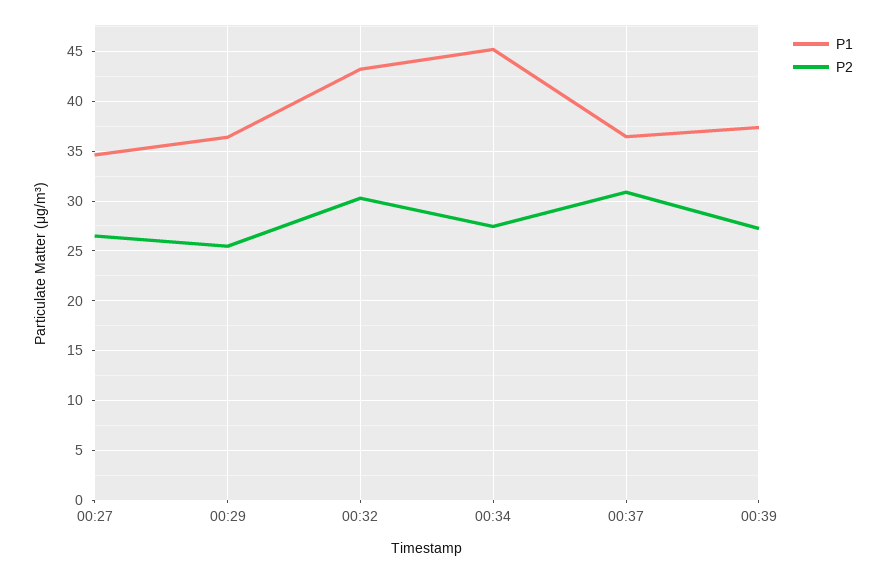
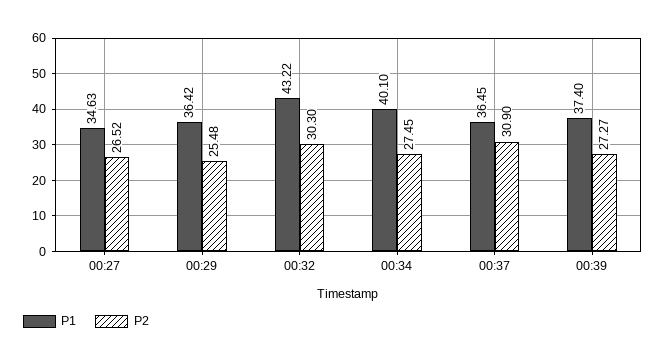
P1, 00:34: 45 -> 40.1

